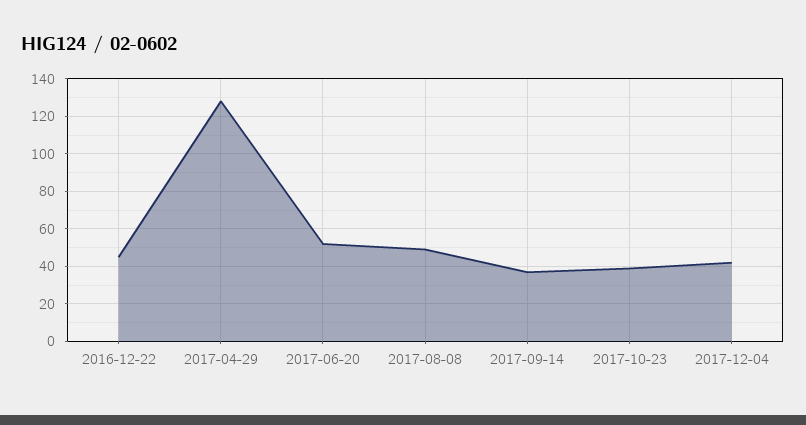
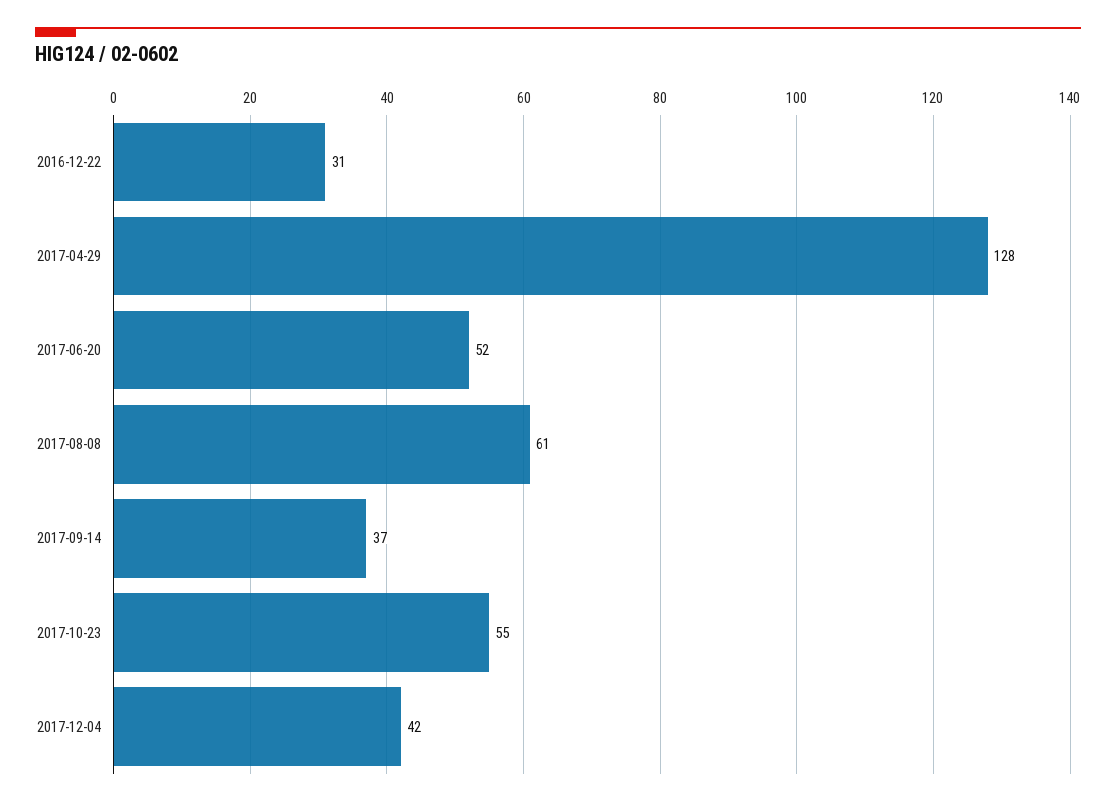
2016-12-22: 45 -> 31
2017-08-08: 50 -> 61
2017-10-23: 40 -> 55

